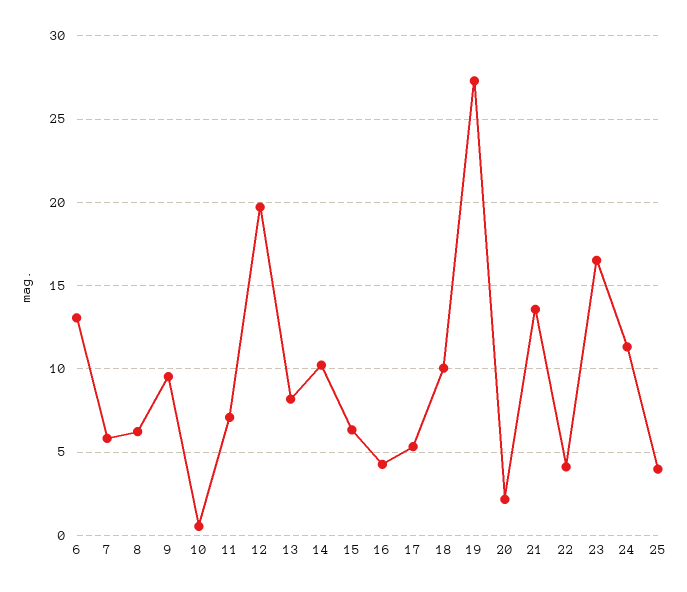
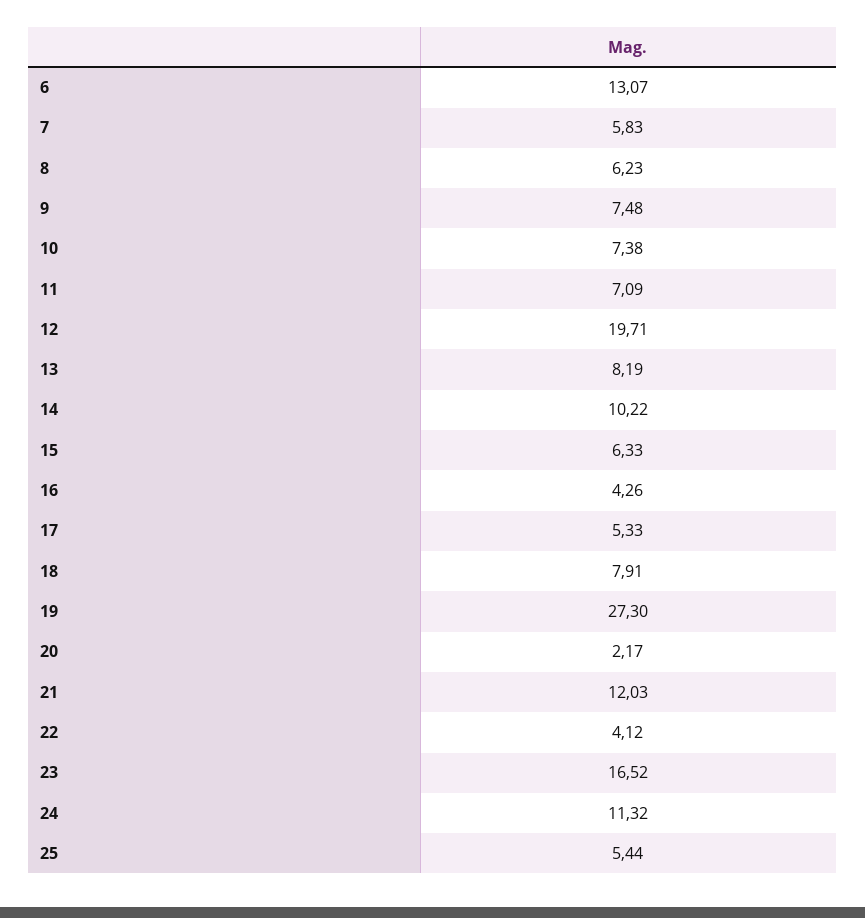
9: 9.5 -> 7.48
10: 0.5 -> 7.38
18: 10 -> 7.91
21: 13.5 -> 12.03
25: 4 -> 5.44

